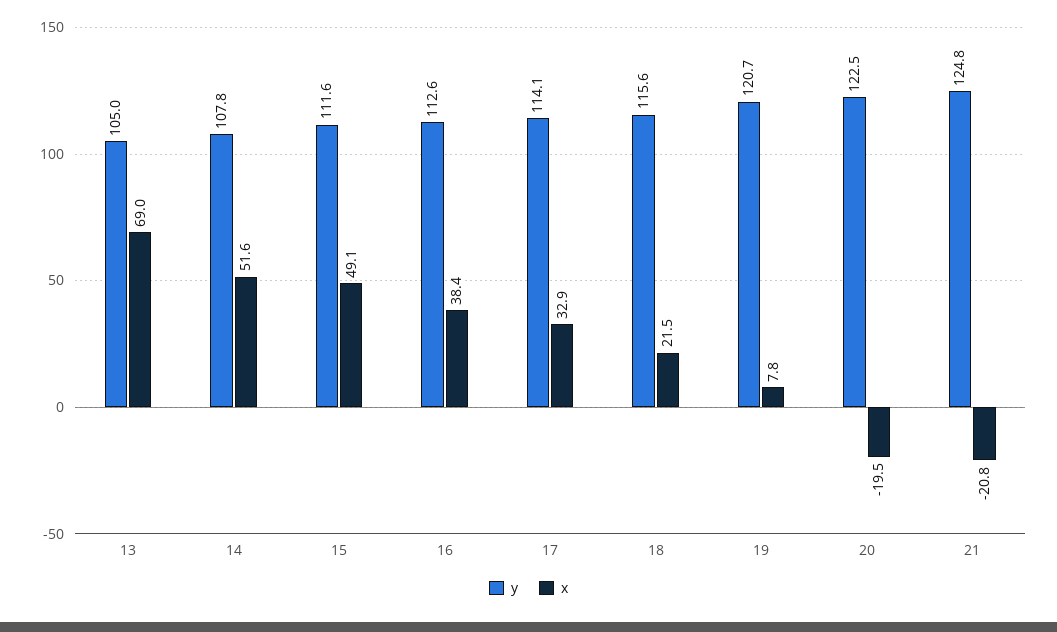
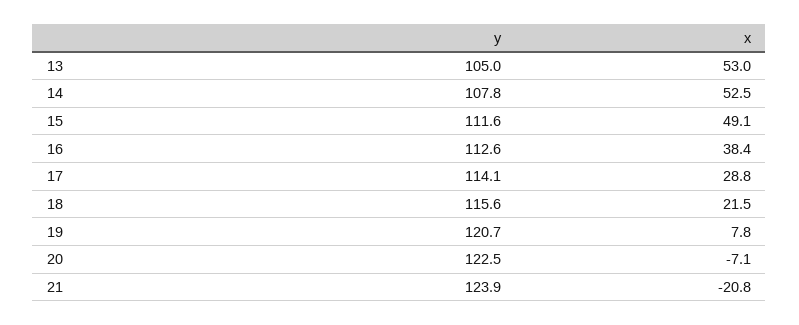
x, 13: 69 -> 53
x, 14: 51.6 -> 52.5
x, 17: 32.9 -> 28.8
x, 20: -19.5 -> -7.1
y, 21: 124.8 -> 123.9

